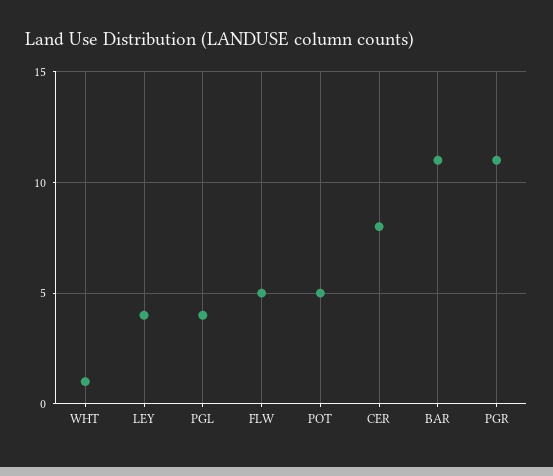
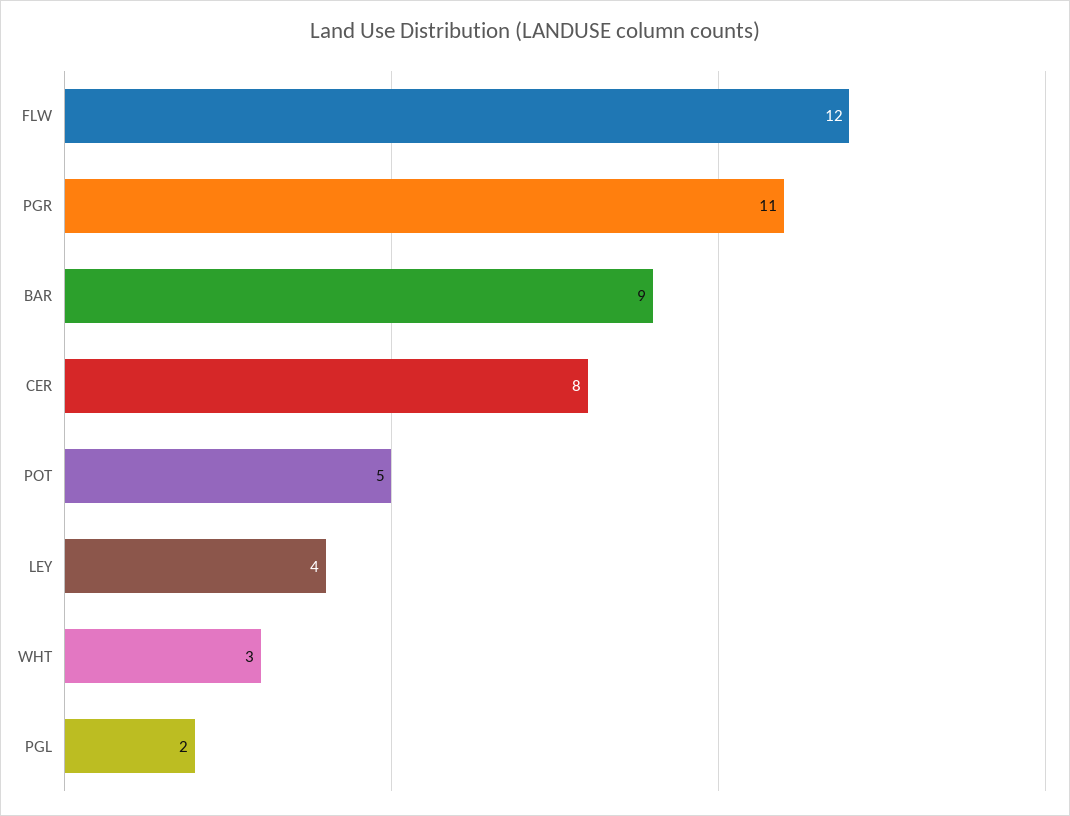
WHT: 1 -> 3
PGL: 4 -> 2
FLW: 5 -> 12
BAR: 11 -> 9

